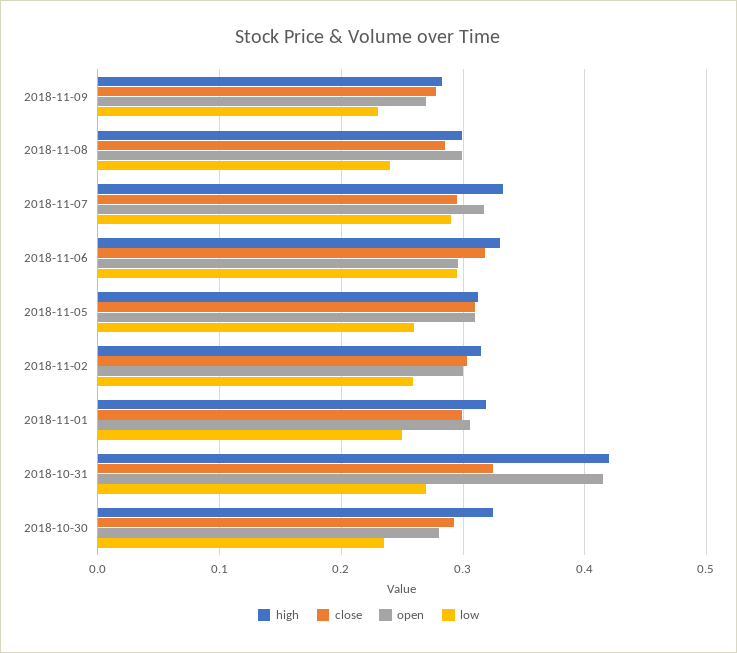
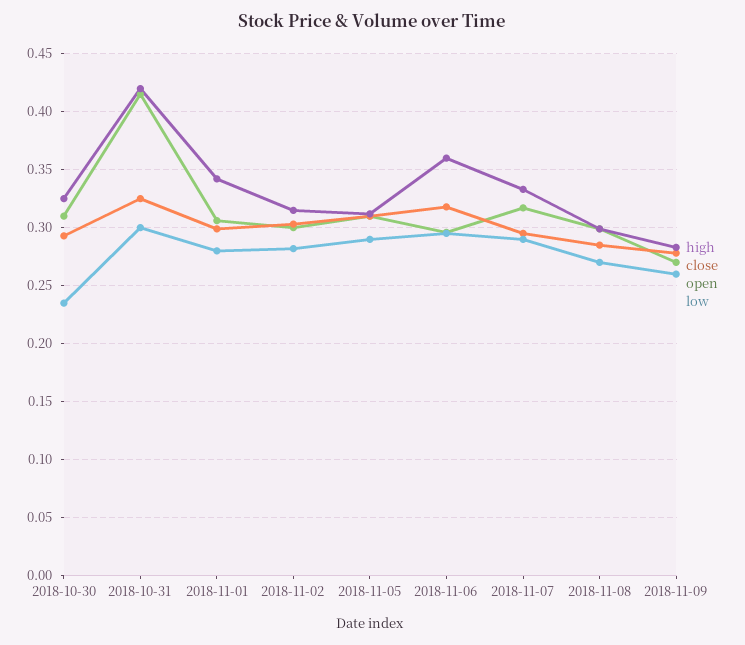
low, 2018-11-09: 0.23 -> 0.26
low, 2018-11-08: 0.24 -> 0.27
high, 2018-11-06: 0.33 -> 0.36
low, 2018-11-05: 0.26 -> 0.29
low, 2018-11-02: 0.26 -> 0.28
high, 2018-11-01: 0.32 -> 0.34
low, 2018-11-01: 0.25 -> 0.28
low, 2018-10-31: 0.27 -> 0.3
open, 2018-10-30: 0.28 -> 0.31

